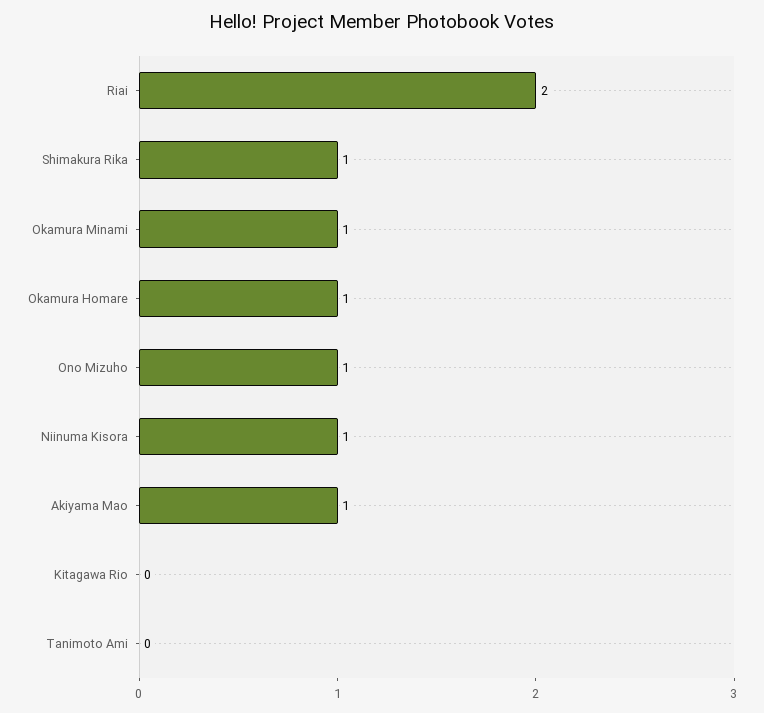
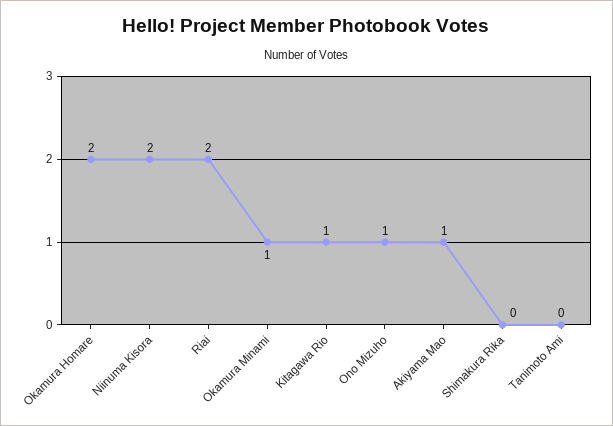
Shimakura Rika: 1 -> 0
Okamura Homare: 1 -> 2
Niinuma Kisora: 1 -> 2
Kitagawa Rio: 0 -> 1

